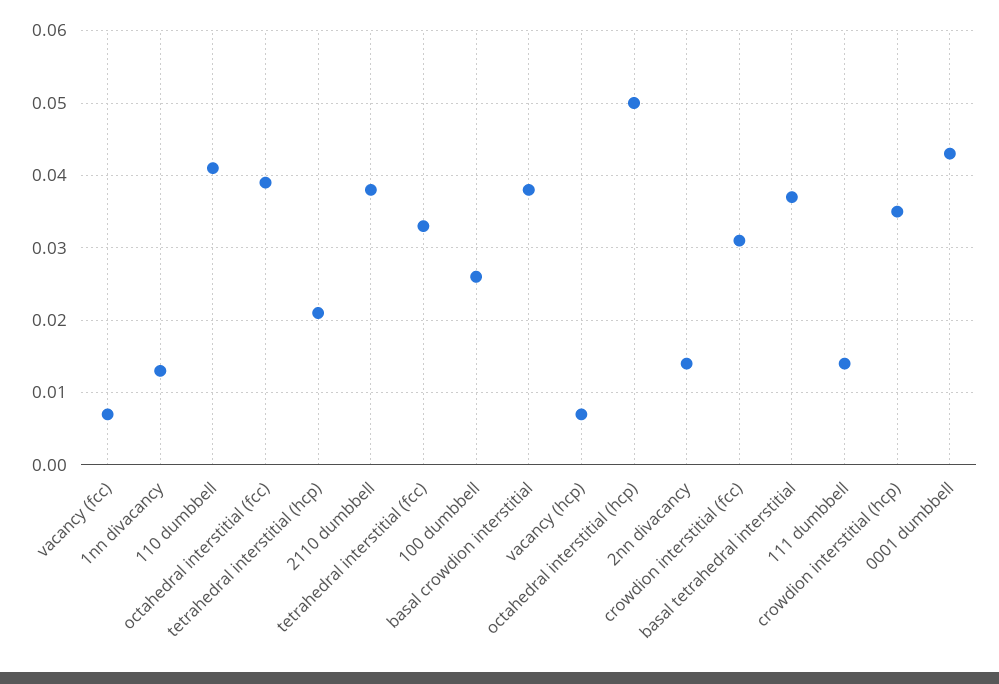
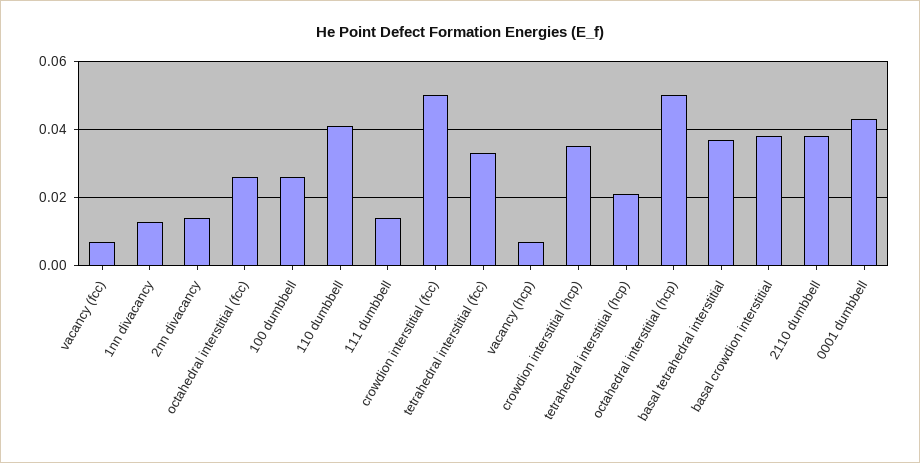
octahedral interstitial (fcc): 0.039 -> 0.025
crowdion interstitial (fcc): 0.031 -> 0.05

